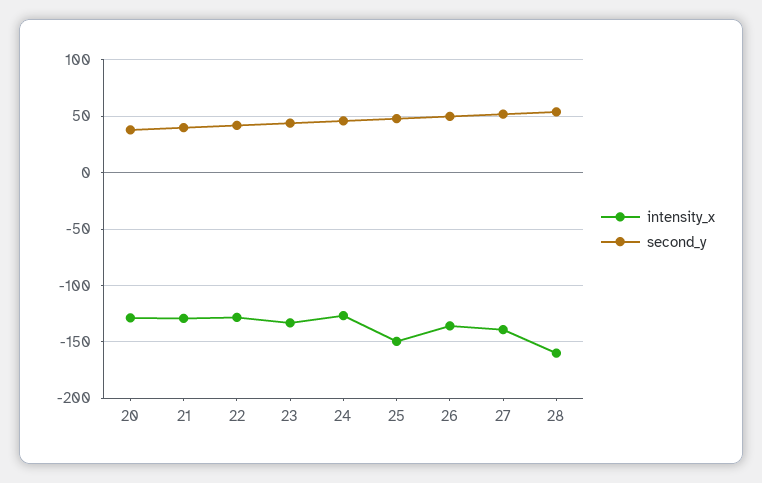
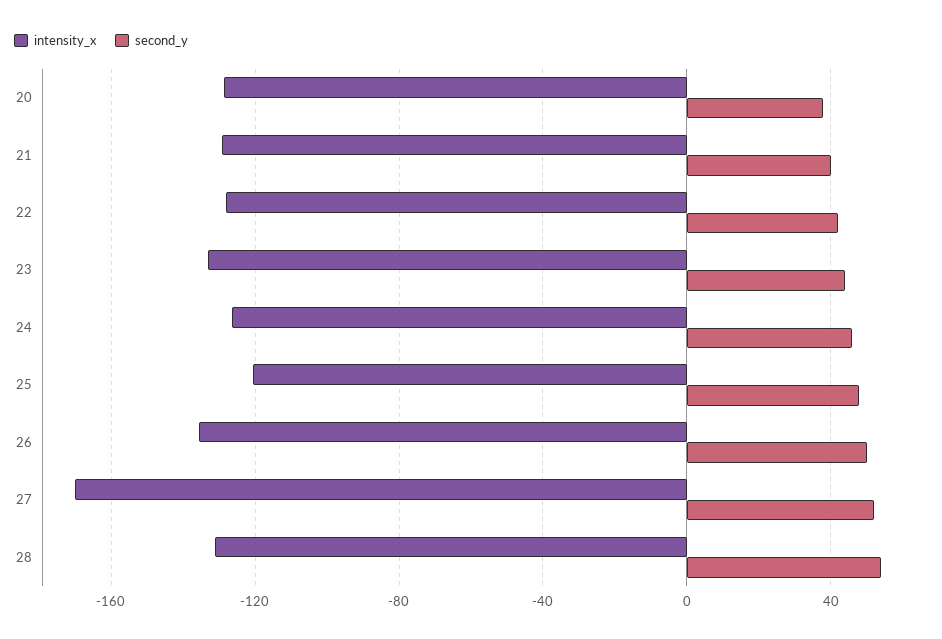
intensity_x, 25: -150 -> -120
intensity_x, 27: -140 -> -170
intensity_x, 28: -160 -> -130

